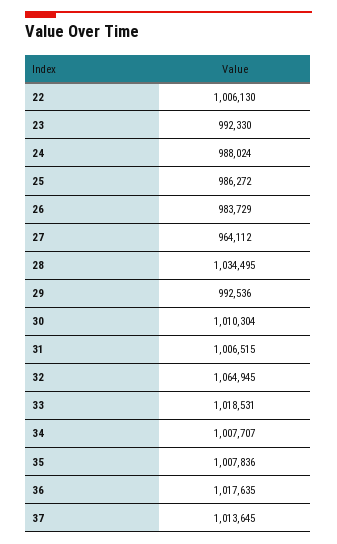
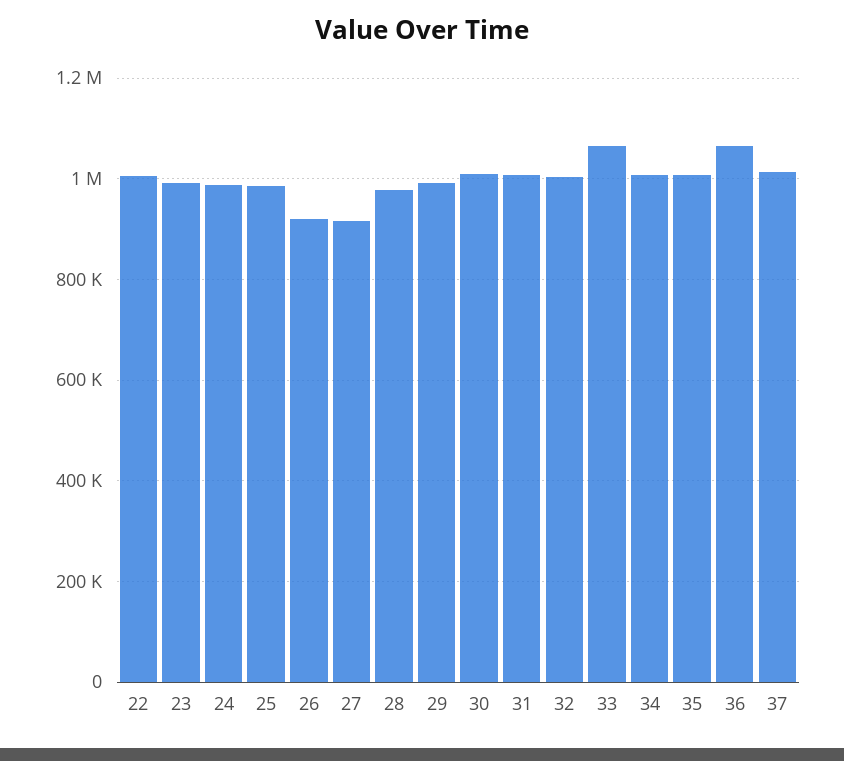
26: 983729 -> 920000
27: 964112 -> 920000
28: 1034495 -> 980000
32: 1064945 -> 1000000
33: 1018531 -> 1060000
36: 1017635 -> 1060000

